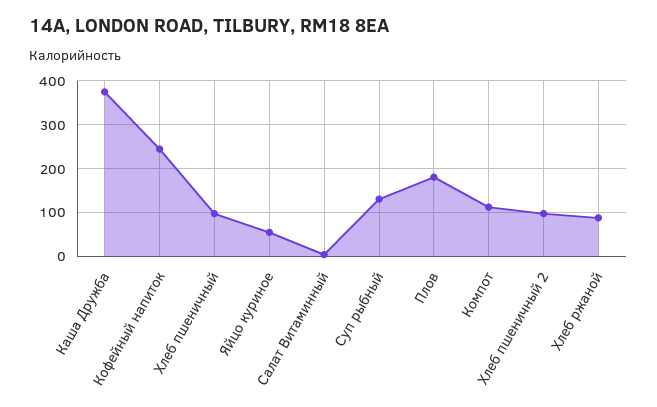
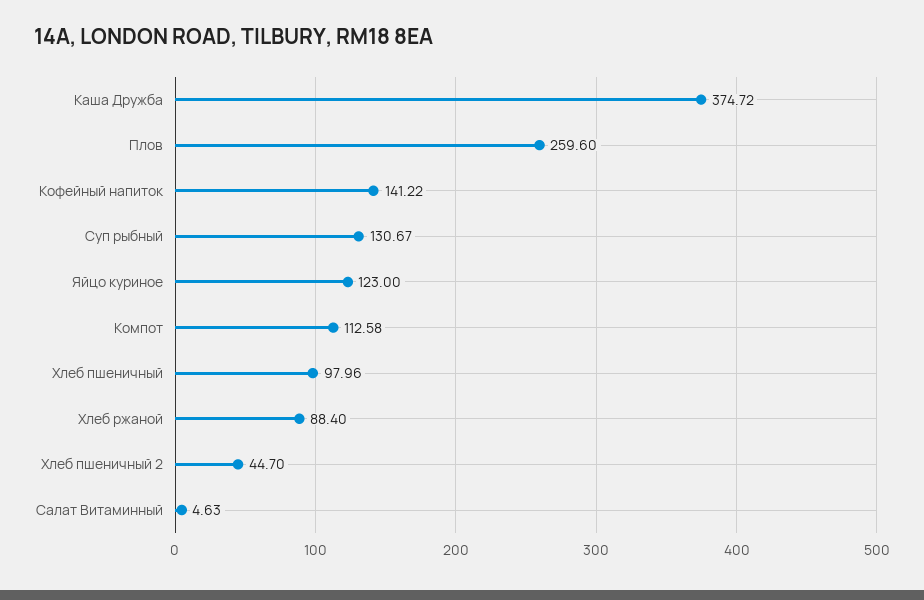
Кофейный напиток: 240 -> 141.22
Яйцо куриное: 60 -> 123
Плов: 180 -> 259.6
Хлеб пшеничный 2: 100 -> 44.7

